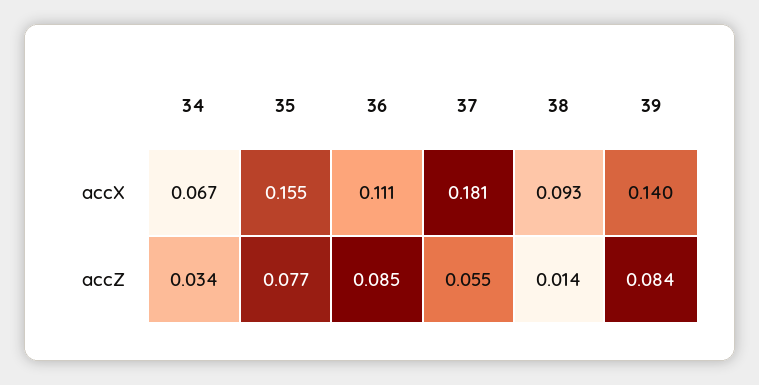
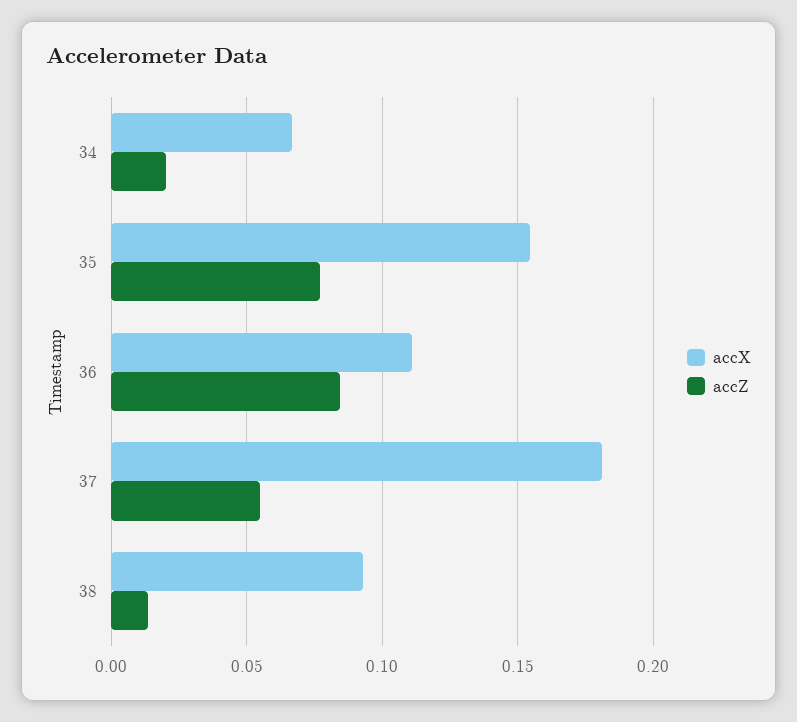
accX, 39: 0.14 -> none
accZ, 34: 0.034 -> 0.02
accZ, 39: 0.084 -> none

